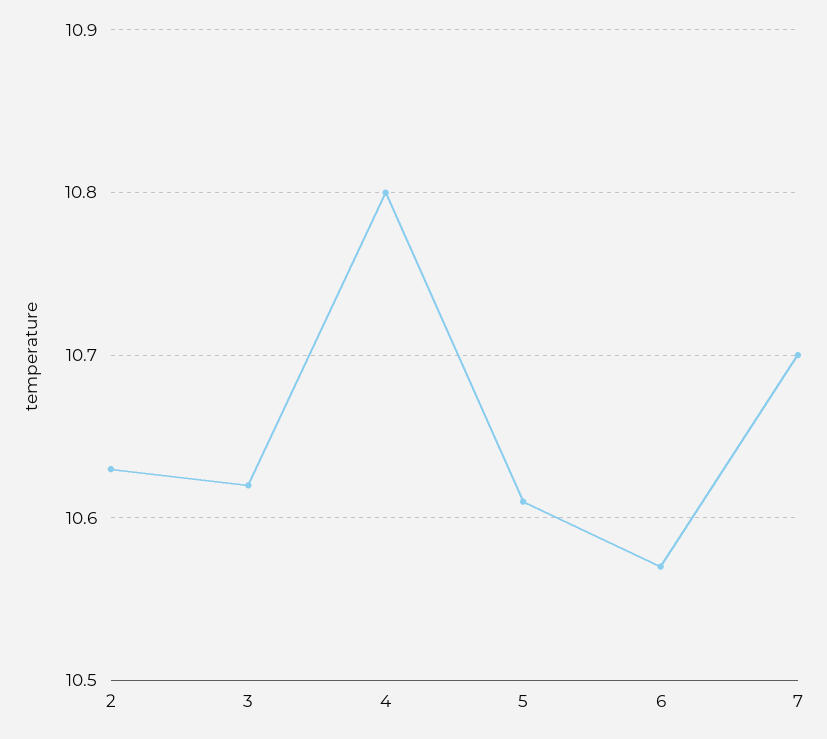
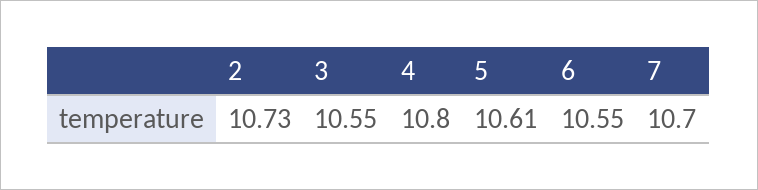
2: 10.63 -> 10.73
3: 10.62 -> 10.55
6: 10.57 -> 10.55

